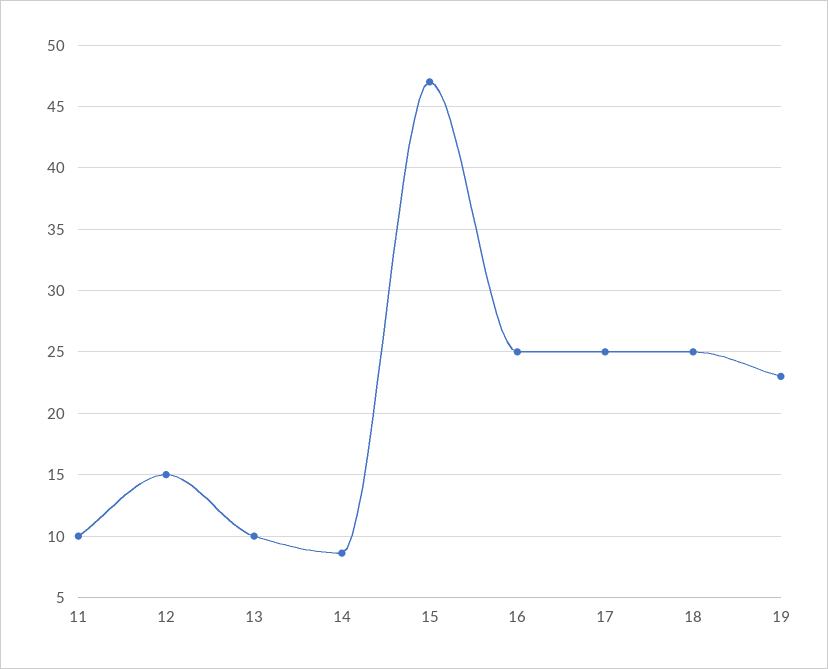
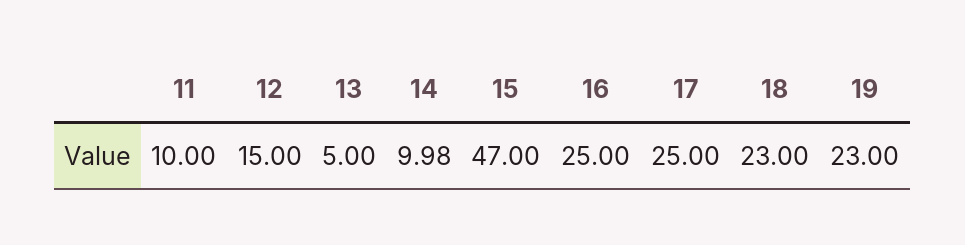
13: 10 -> 5
14: 8.5 -> 9.98
18: 25 -> 23

